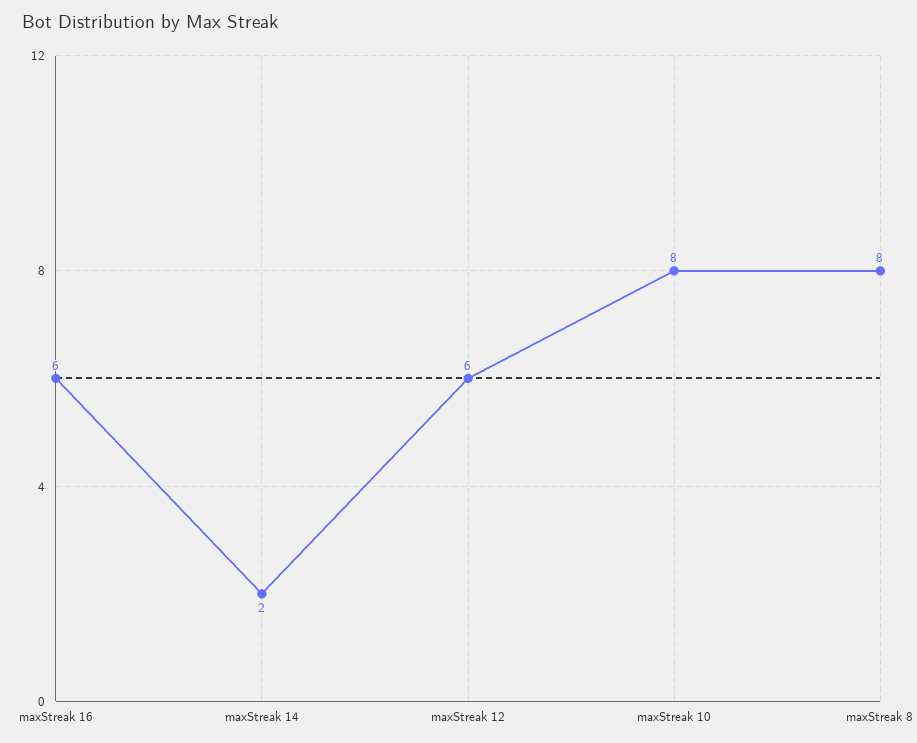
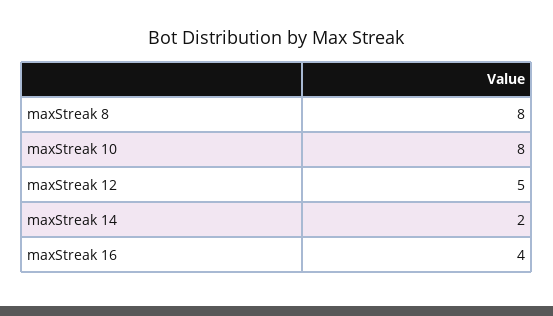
maxStreak 16: 6 -> 4
maxStreak 12: 6 -> 5

